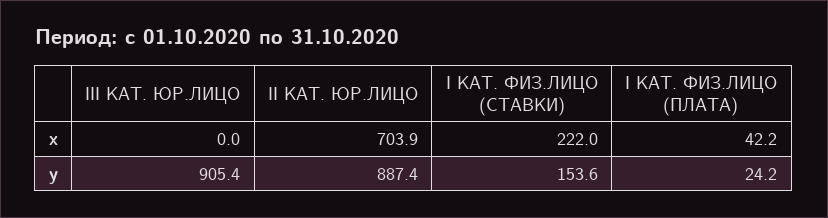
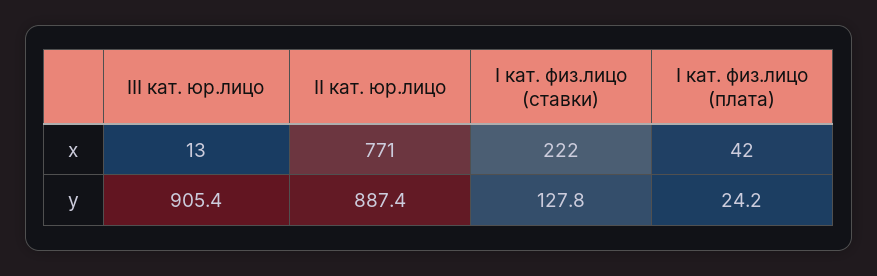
III КАТ. ЮР.ЛИЦО, x: 0 -> 13
II КАТ. ЮР.ЛИЦО, x: 703.9 -> 771
I КАТ. ФИЗ.ЛИЦО (СТАВКИ), y: 153.6 -> 127.8

